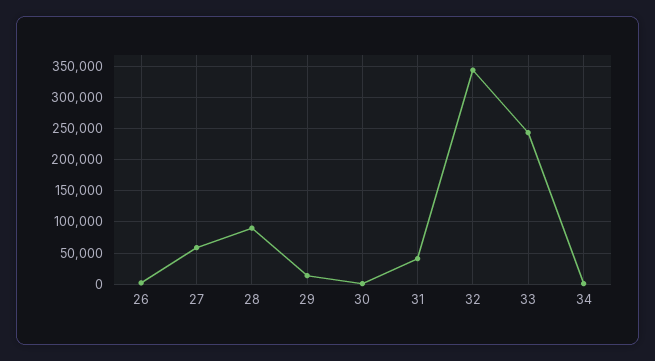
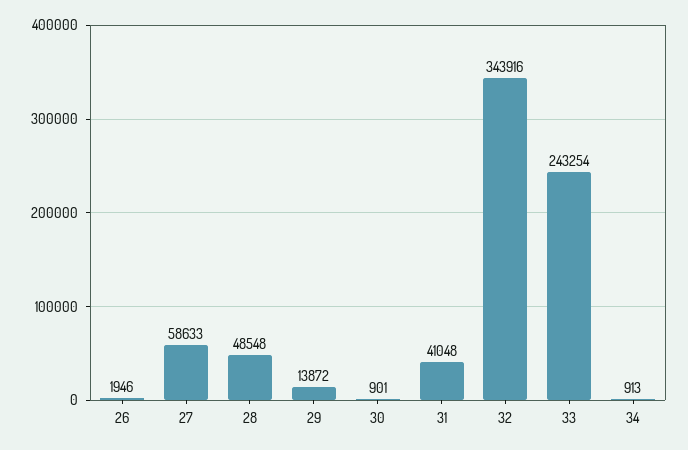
28: 90000 -> 48548

